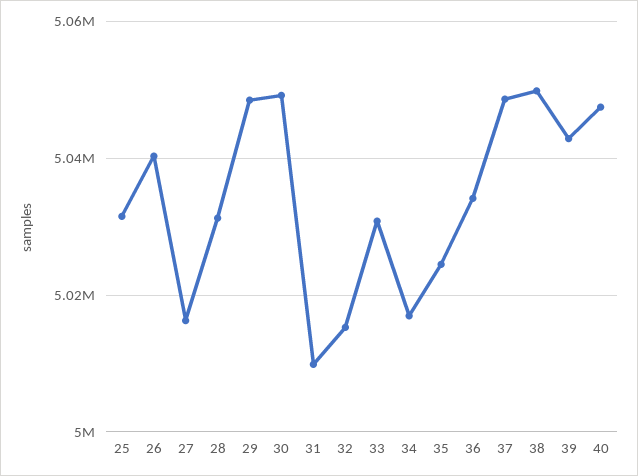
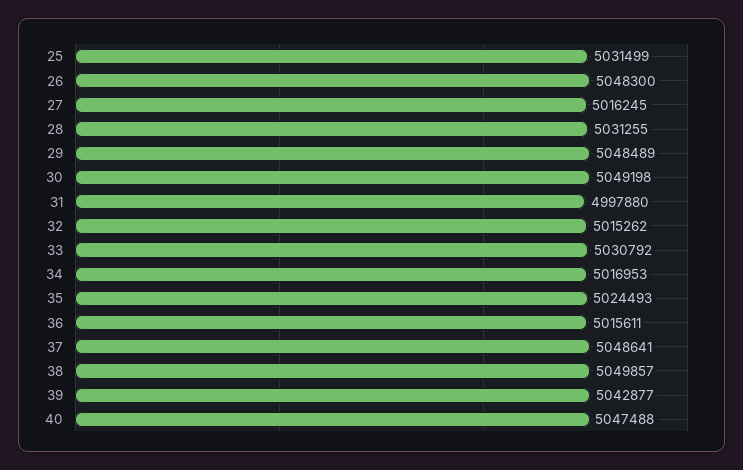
26: 5040000 -> 5048300
31: 5010000 -> 4997880
36: 5034000 -> 5015611

